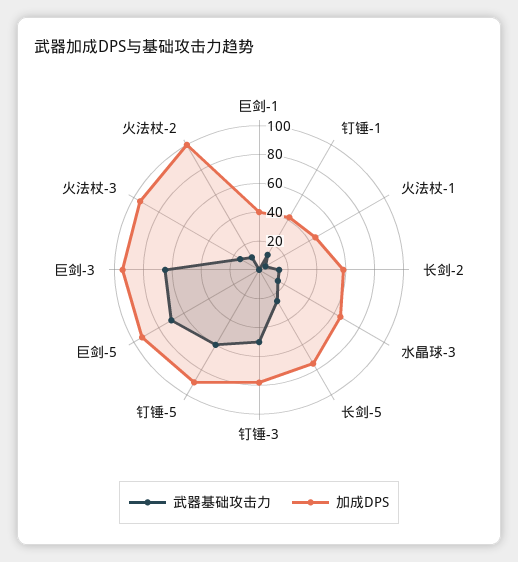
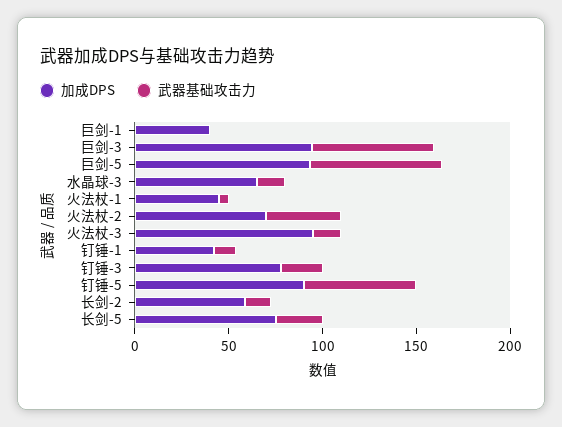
武器基础攻击力, 钉锤-3: 50 -> 20
武器基础攻击力, 火法杖-2: 10 -> 40
加成DPS, 火法杖-2: 100 -> 70

